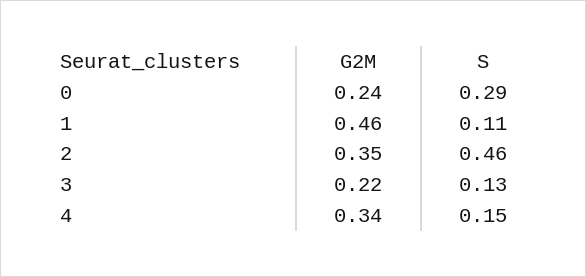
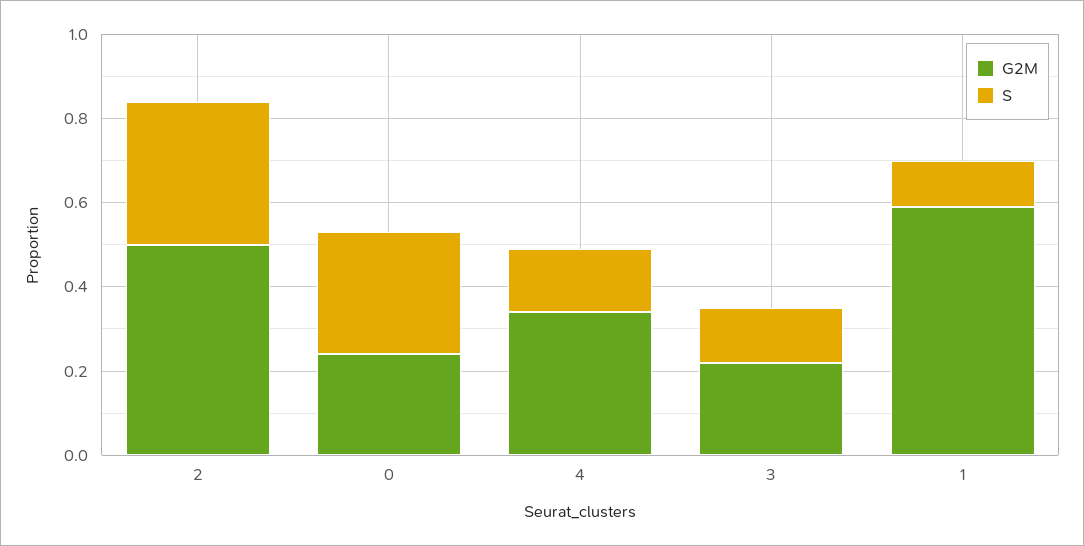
G2M, 1: 0.46 -> 0.6
G2M, 2: 0.35 -> 0.5
S, 2: 0.46 -> 0.35

